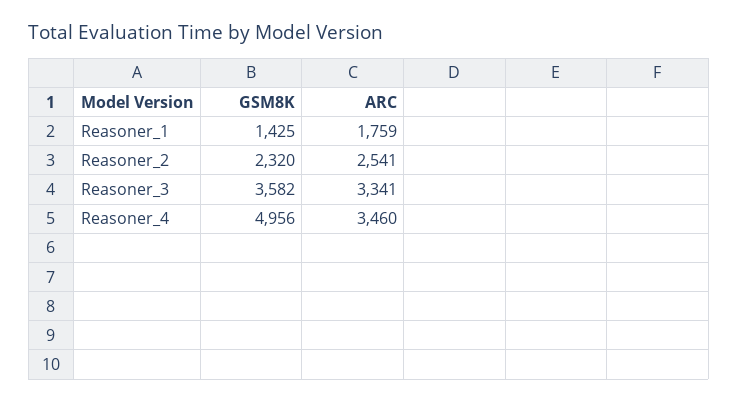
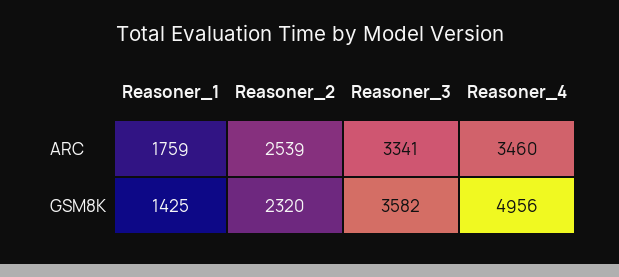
ARC, Reasoner_2: 2541 -> 2539

